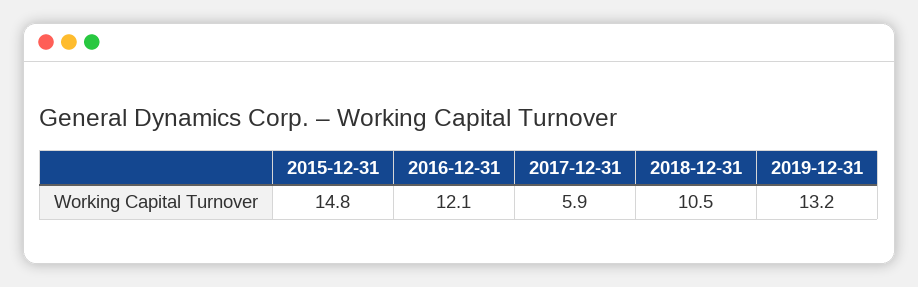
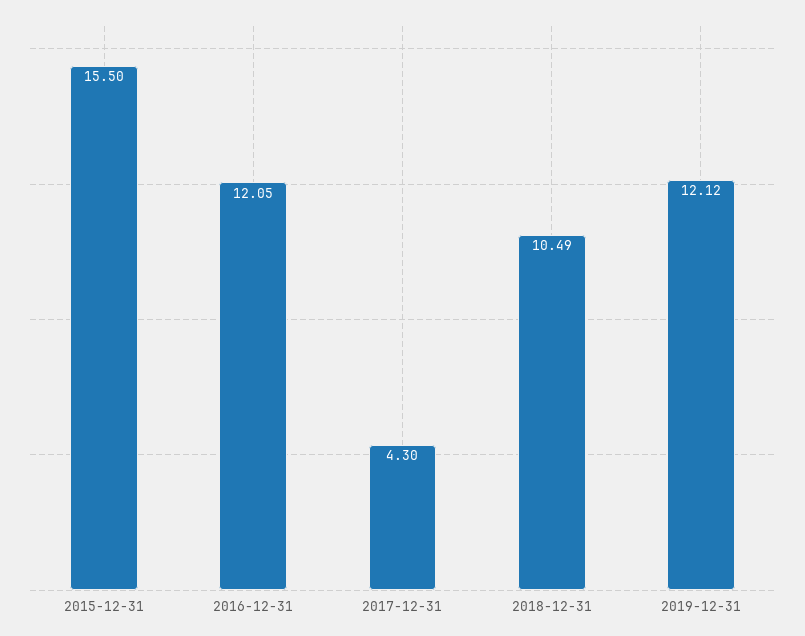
2015-12-31: 14.8 -> 15.5
2017-12-31: 5.9 -> 4.3
2019-12-31: 13.2 -> 12.12

